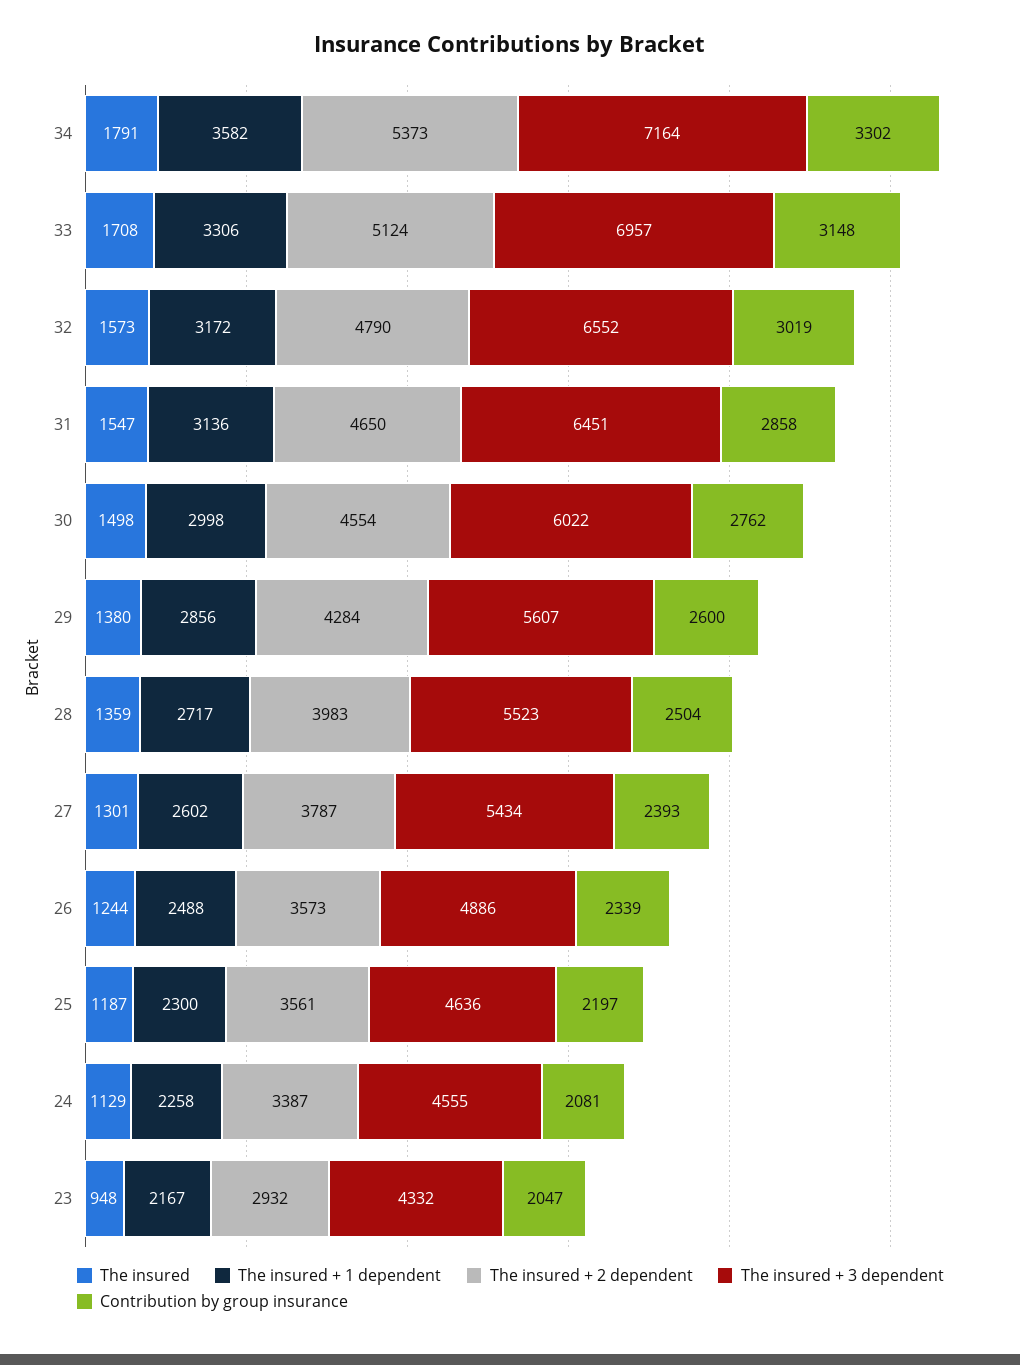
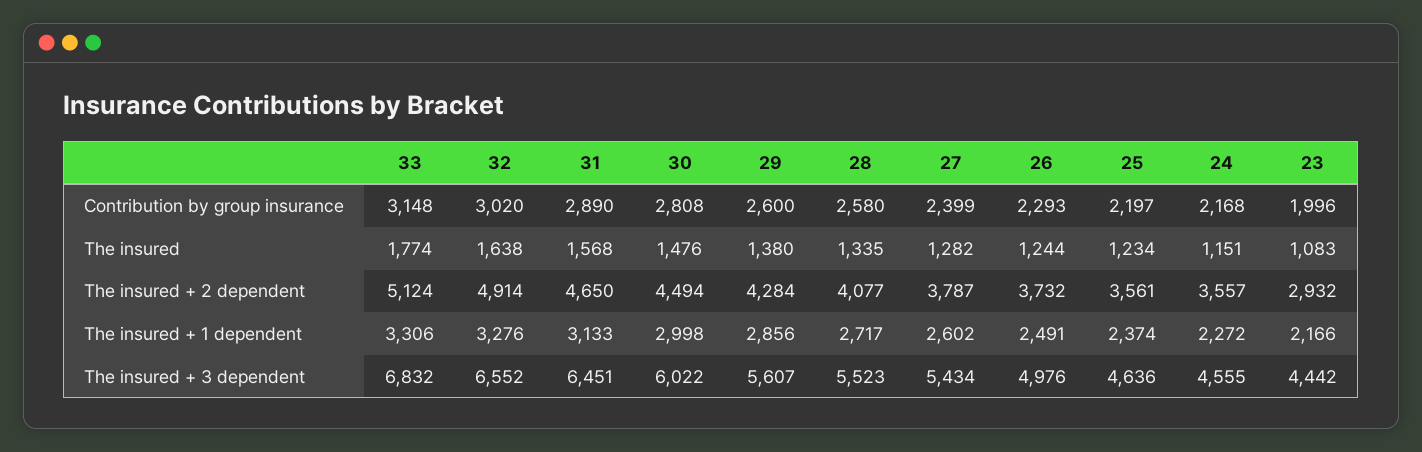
The insured, 34: 1791 -> none
The insured + 1 dependent, 34: 3582 -> none
The insured + 2 dependent, 34: 5373 -> none
The insured + 3 dependent, 34: 7164 -> none
Contribution by group insurance, 34: 3302 -> none
The insured, 33: 1708 -> 1774
The insured + 3 dependent, 33: 6957 -> 6832
The insured, 32: 1573 -> 1638
The insured + 1 dependent, 32: 3172 -> 3276
The insured + 2 dependent, 32: 4790 -> 4914
Contribution by group insurance, 32: 3019 -> 3020
The insured, 31: 1547 -> 1568
The insured + 1 dependent, 31: 3136 -> 3133
Contribution by group insurance, 31: 2858 -> 2890
The insured, 30: 1498 -> 1476
The insured + 2 dependent, 30: 4554 -> 4494
Contribution by group insurance, 30: 2762 -> 2808
The insured, 28: 1359 -> 1335
The insured + 2 dependent, 28: 3983 -> 4077
Contribution by group insurance, 28: 2504 -> 2580
The insured, 27: 1301 -> 1282
Contribution by group insurance, 27: 2393 -> 2399
The insured + 1 dependent, 26: 2488 -> 2491
The insured + 2 dependent, 26: 3573 -> 3732
The insured + 3 dependent, 26: 4886 -> 4976
Contribution by group insurance, 26: 2339 -> 2293
The insured, 25: 1187 -> 1234
The insured + 1 dependent, 25: 2300 -> 2374
The insured, 24: 1129 -> 1151
The insured + 1 dependent, 24: 2258 -> 2272
The insured + 2 dependent, 24: 3387 -> 3557
Contribution by group insurance, 24: 2081 -> 2168
The insured, 23: 948 -> 1083
The insured + 1 dependent, 23: 2167 -> 2166
The insured + 3 dependent, 23: 4332 -> 4442
Contribution by group insurance, 23: 2047 -> 1996

